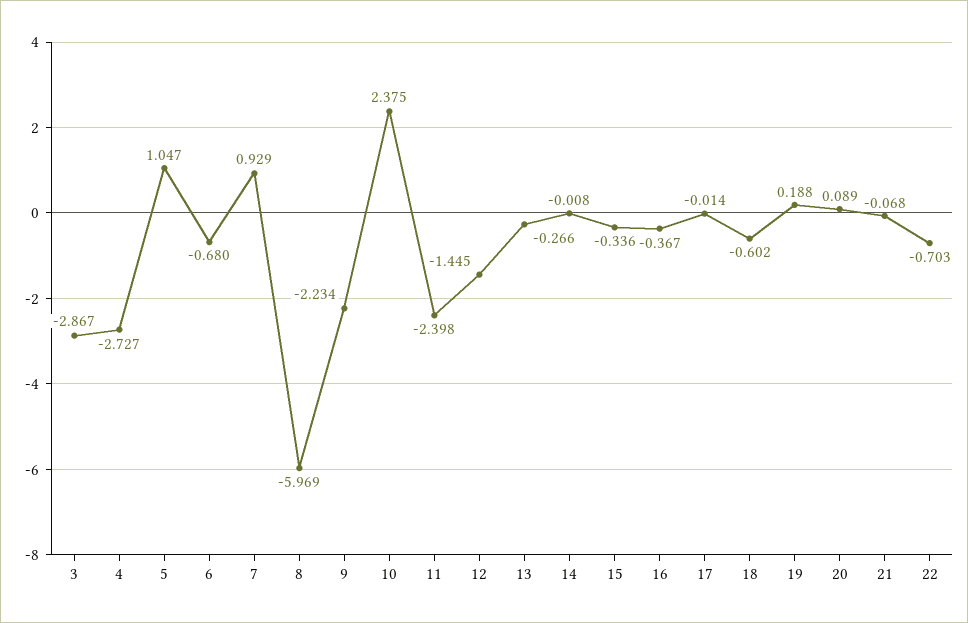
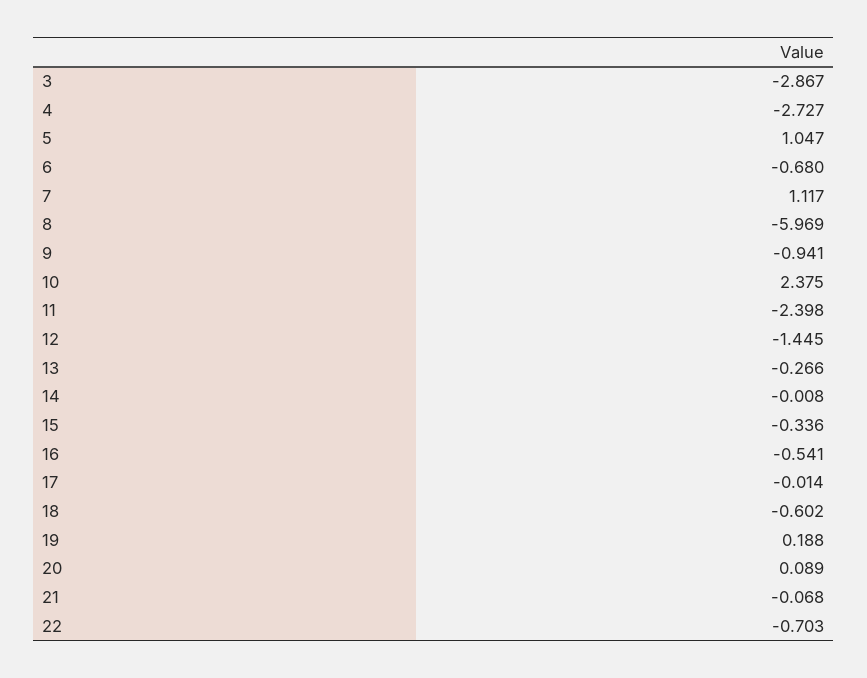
7: 0.929 -> 1.117
9: -2.234 -> -0.941
16: -0.367 -> -0.541

